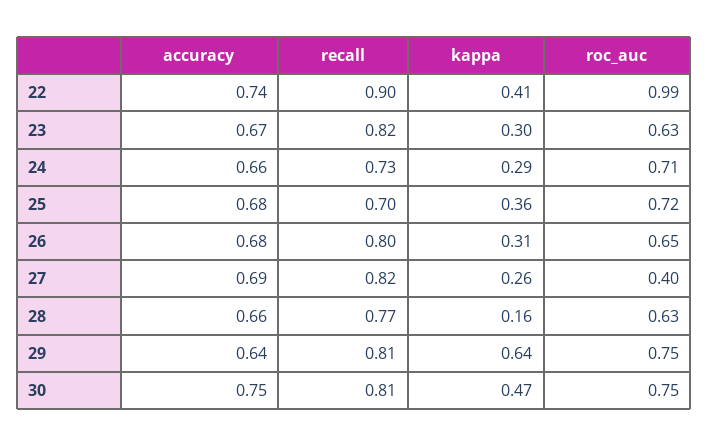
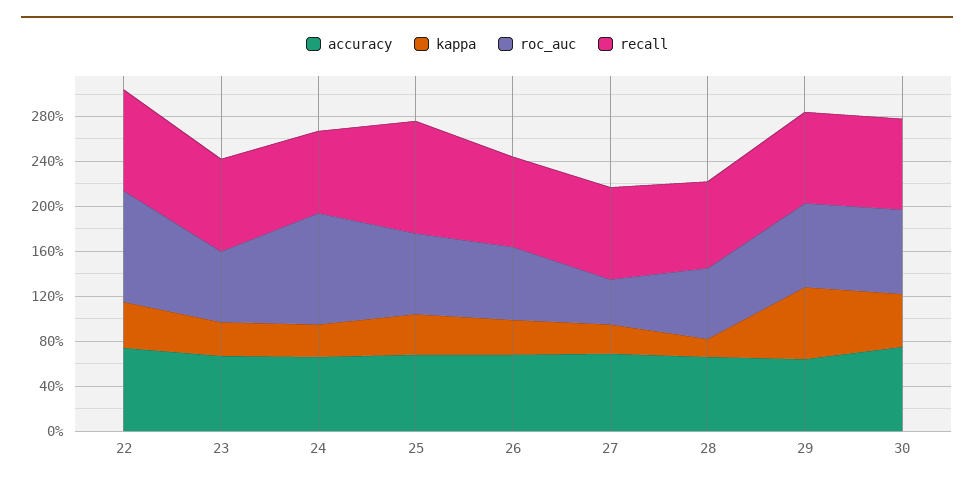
roc_auc, 24: 0.71 -> 1
recall, 25: 0.7 -> 1

